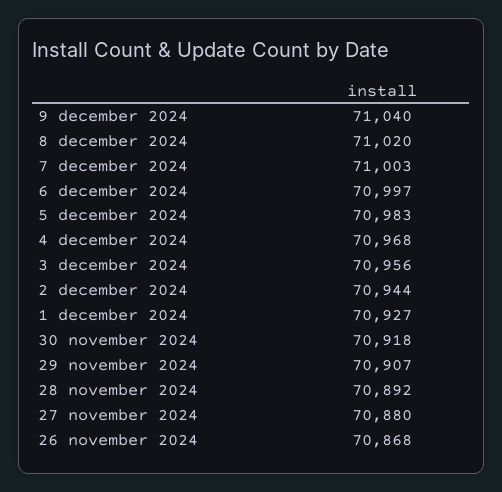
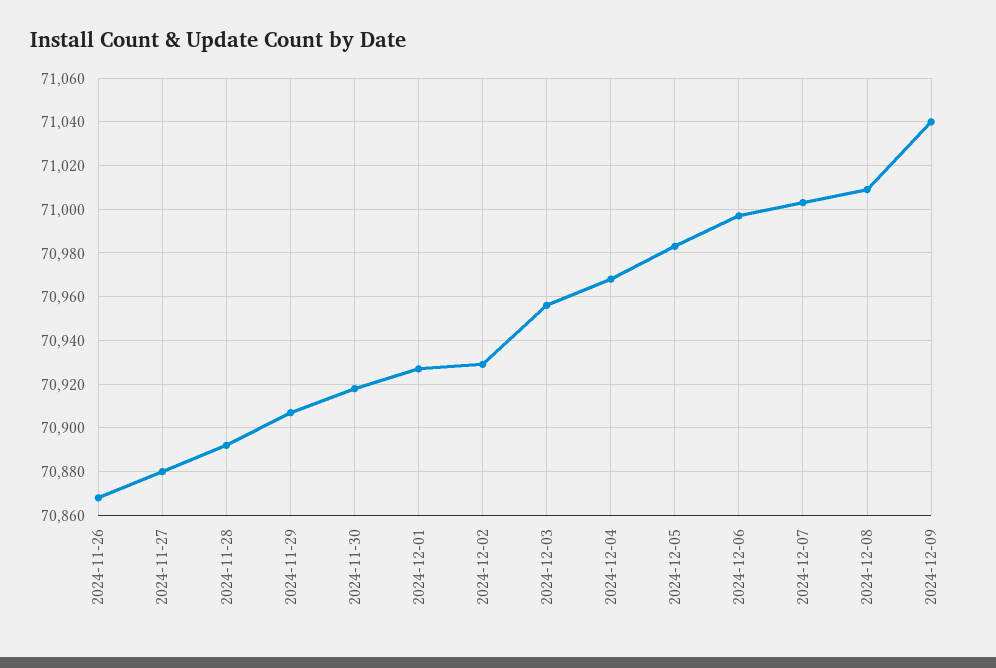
8 december 2024: 71020 -> 71010
2 december 2024: 70944 -> 70930

